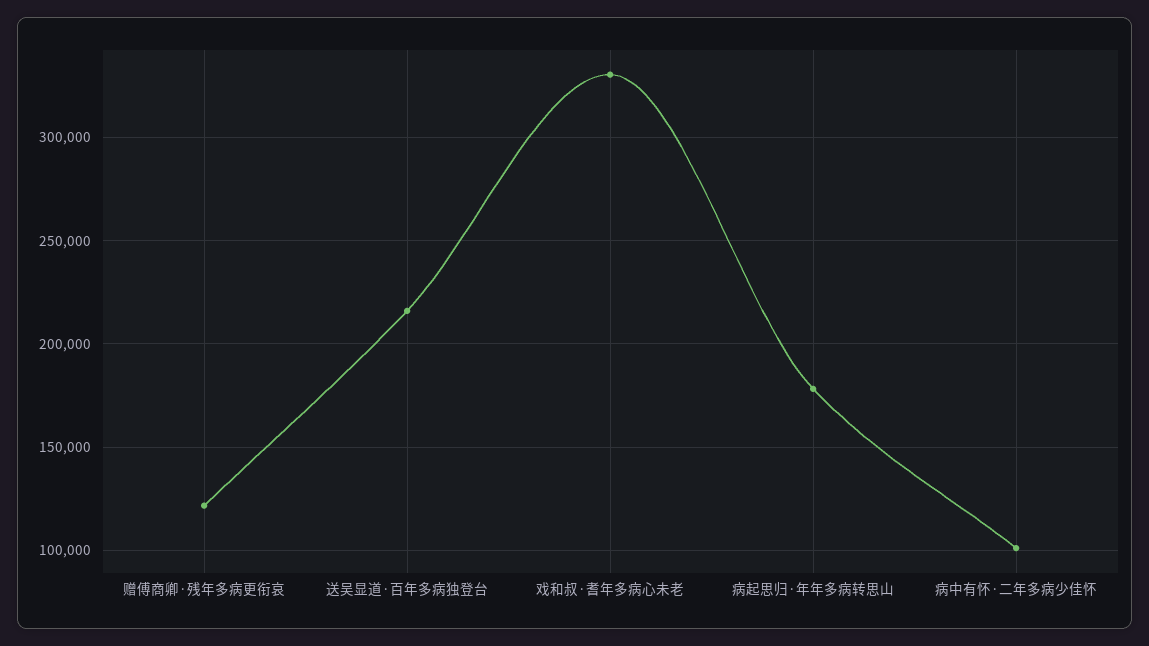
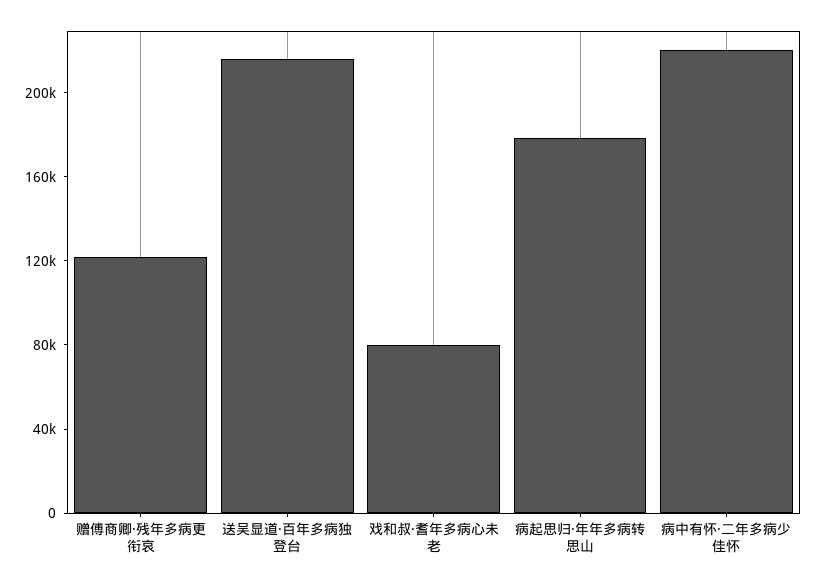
戏和叔·耆年多病心未老: 330000 -> 80000
病中有怀·二年多病少佳怀: 100000 -> 220000

